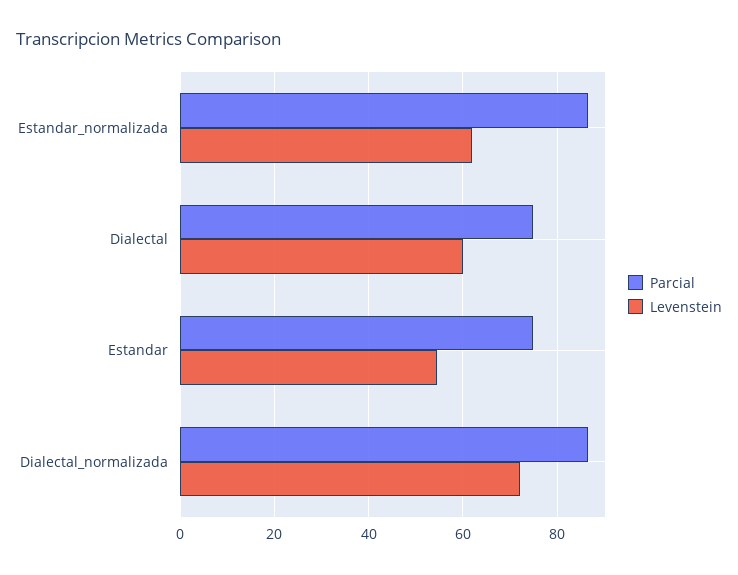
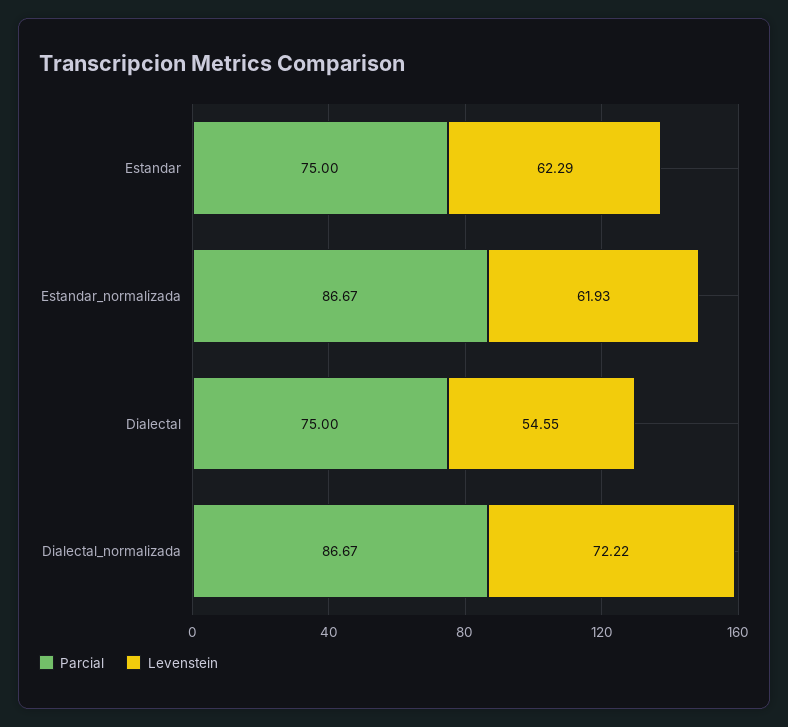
Levenstein, Dialectal: 60 -> 54.55
Levenstein, Estandar: 54 -> 62.29

